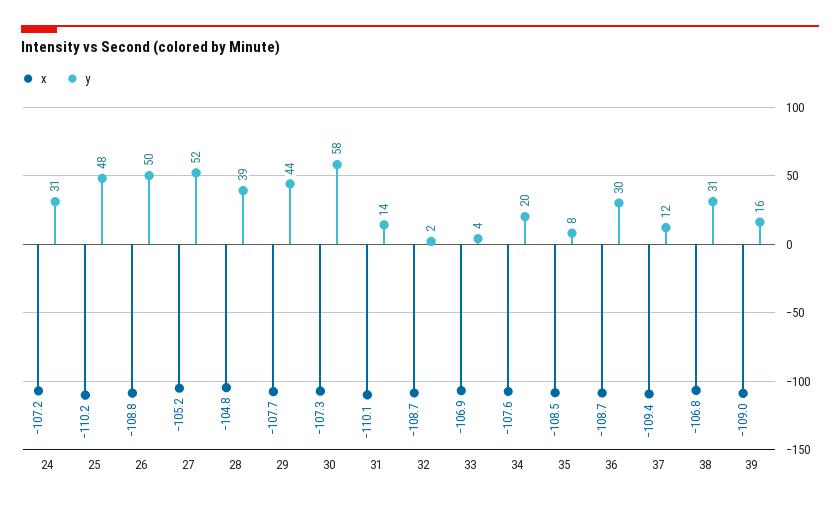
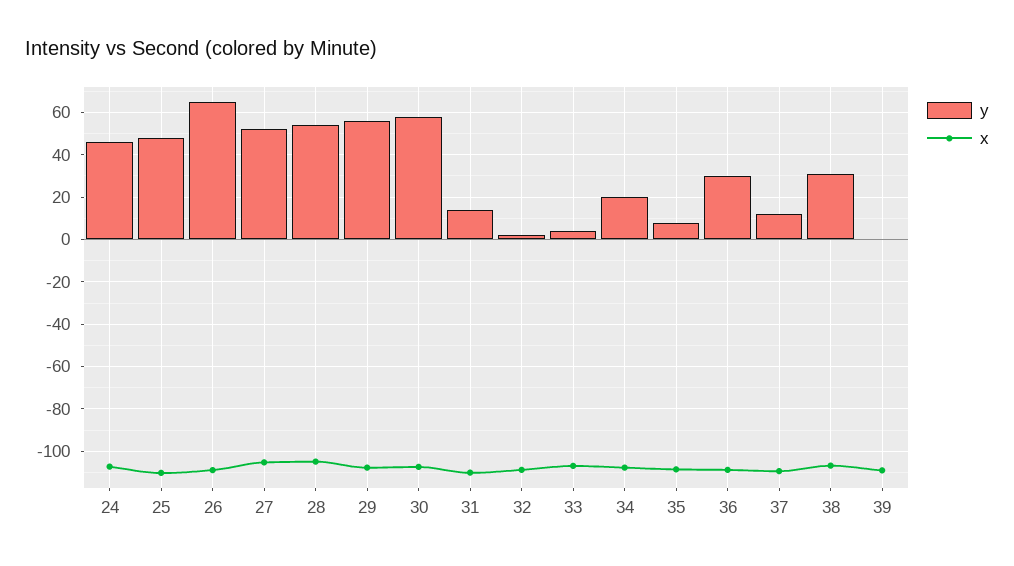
y, 24: 31 -> 45
y, 26: 50 -> 65
y, 28: 39 -> 55
y, 29: 44 -> 55
y, 39: 16 -> 0

